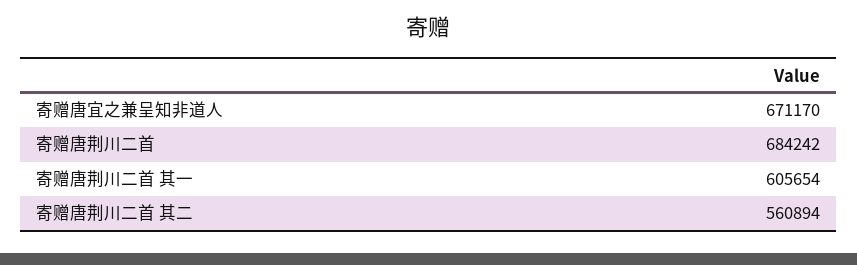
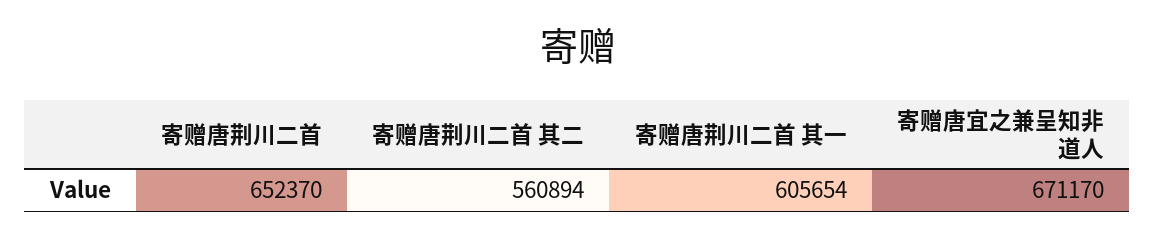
寄赠唐荆川二首: 684242 -> 652370

